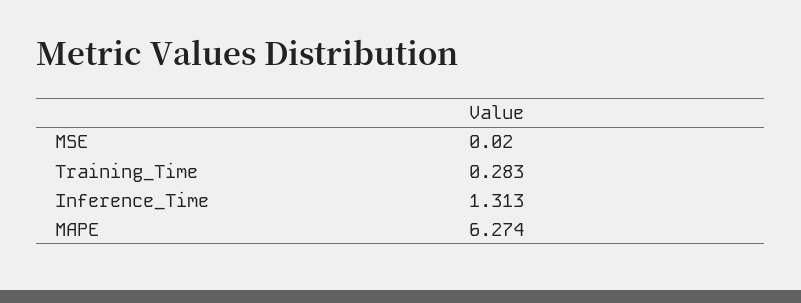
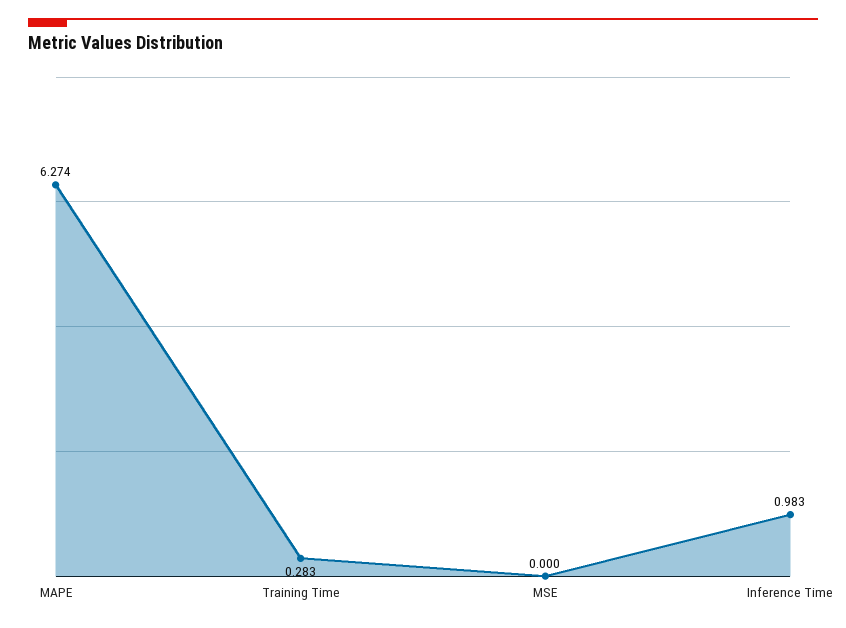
MSE: 0.02 -> 0
Inference_Time: 1.313 -> 0.983

